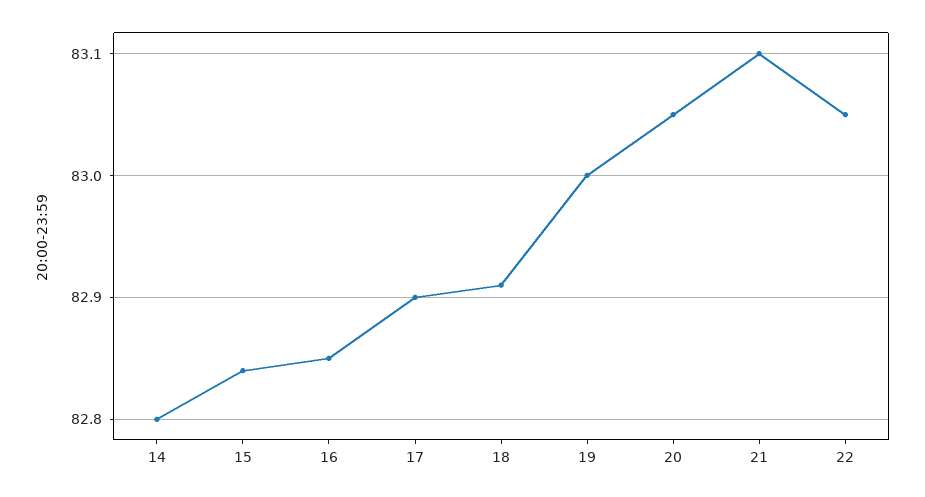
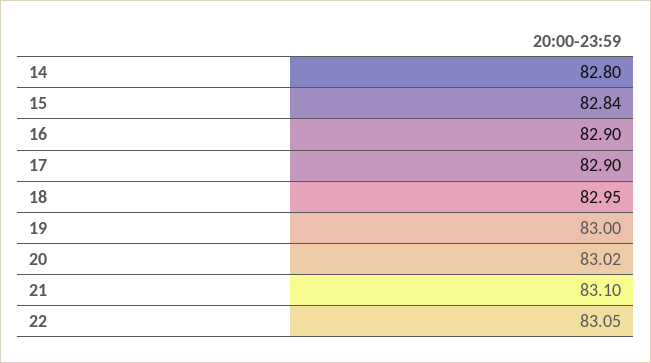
16: 82.85 -> 82.9
18: 82.91 -> 82.95
20: 83.05 -> 83.02

